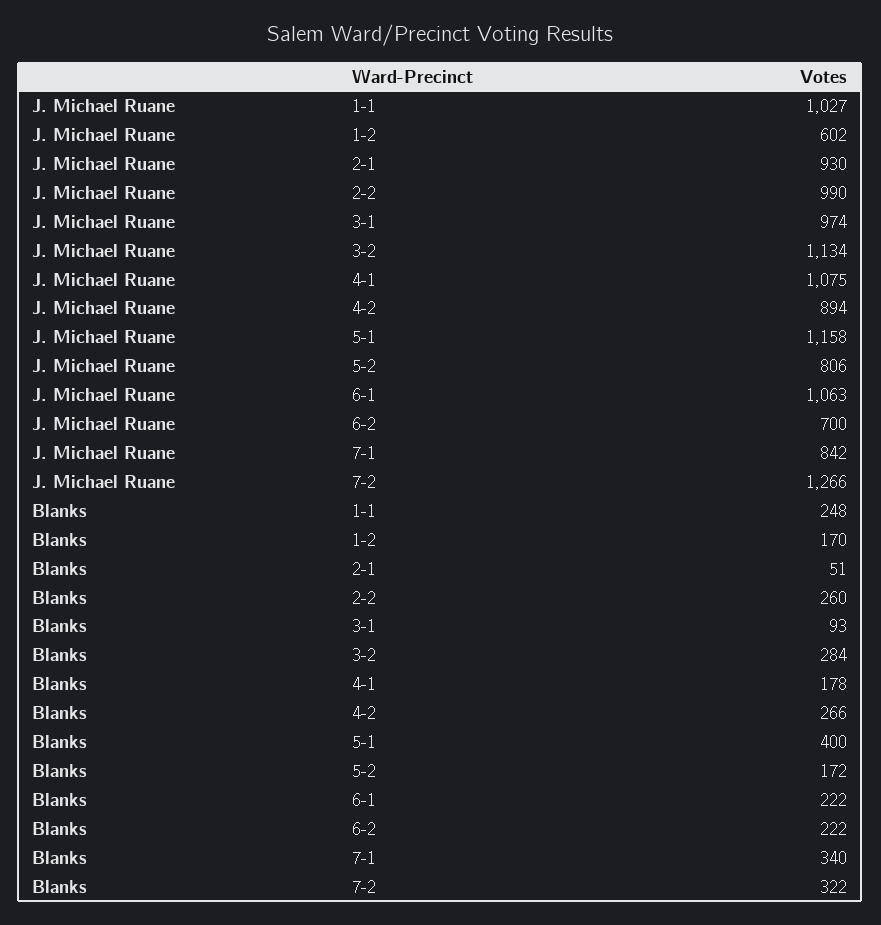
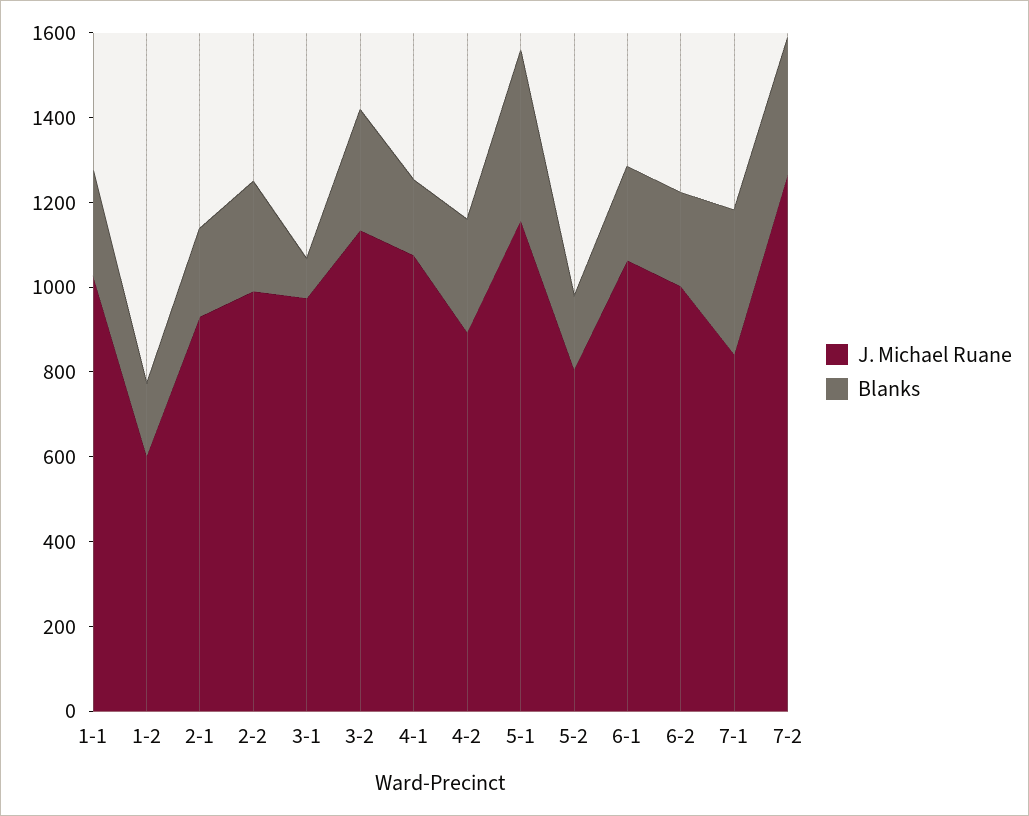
J. Michael Ruane, 6-2: 700 -> 1000
Blanks, 2-1: 51 -> 200

